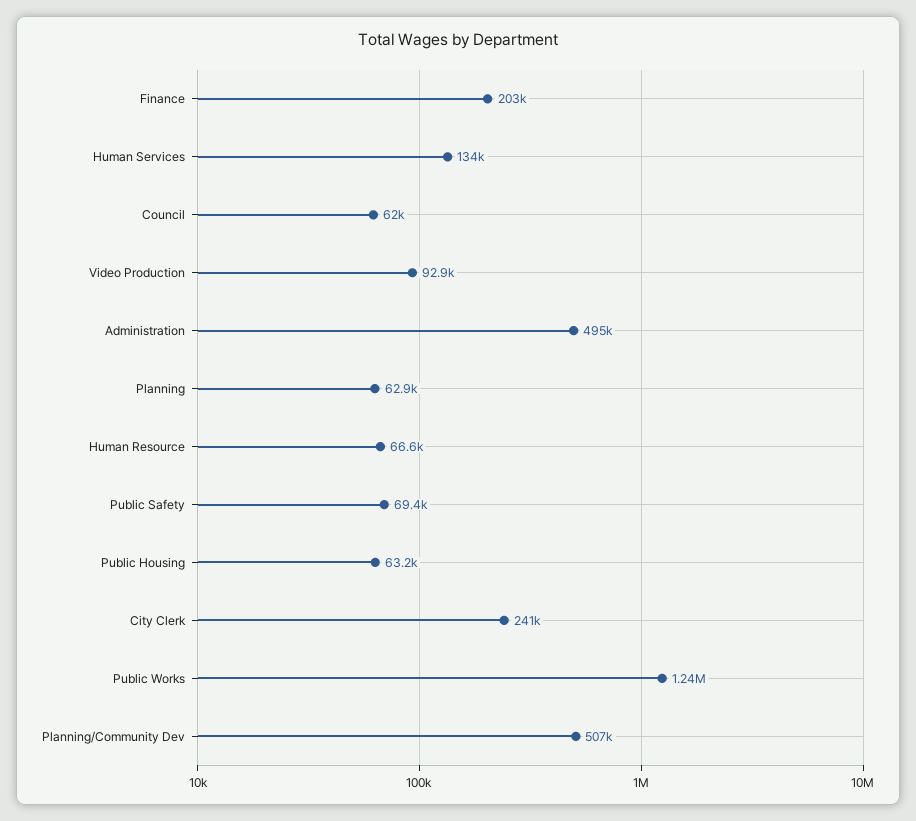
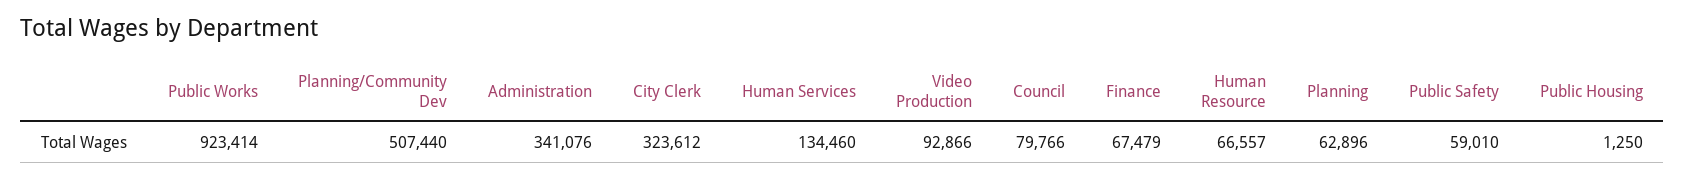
Finance: 203000 -> 67479
Council: 62000 -> 79766
Administration: 495000 -> 341076
Public Safety: 69400 -> 59010
Public Housing: 63200 -> 1250
City Clerk: 241000 -> 323612
Public Works: 1240000 -> 923414

